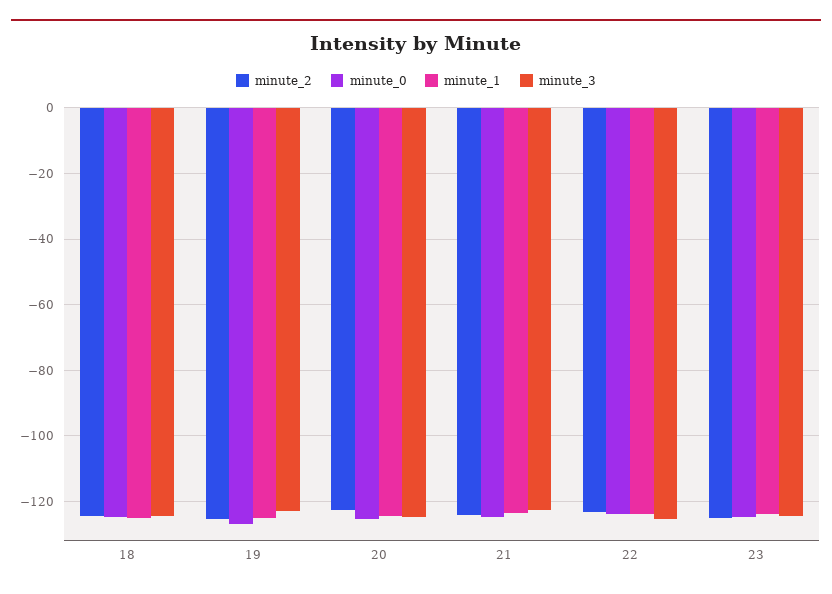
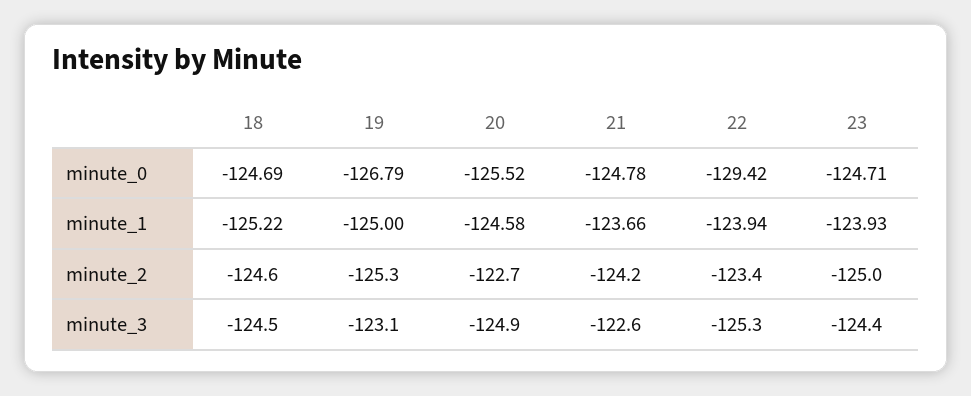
minute_0, 22: -124 -> -129.42

